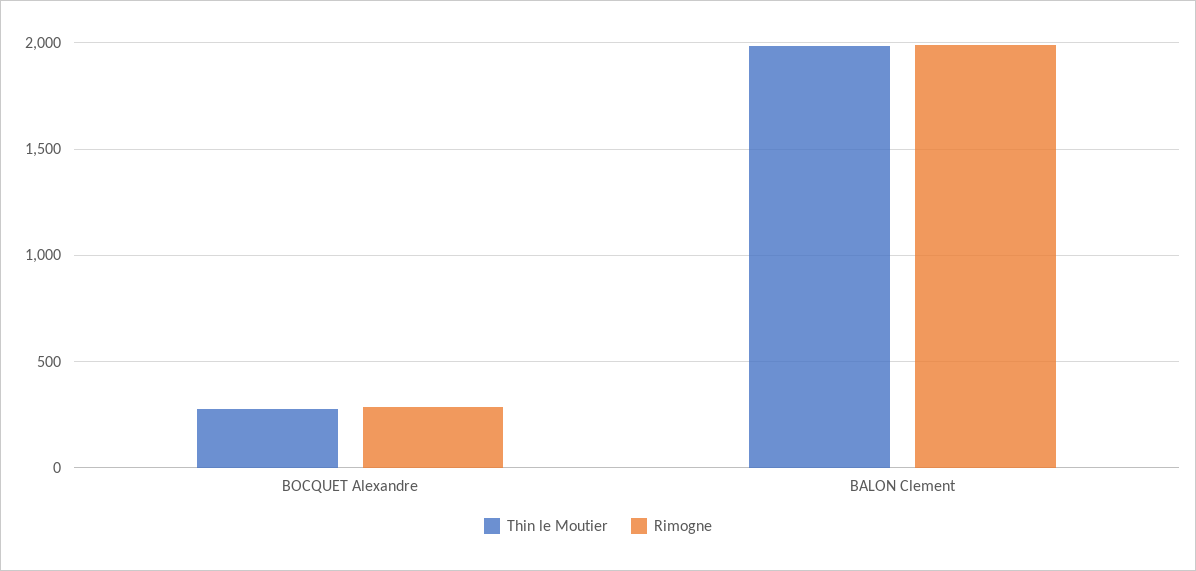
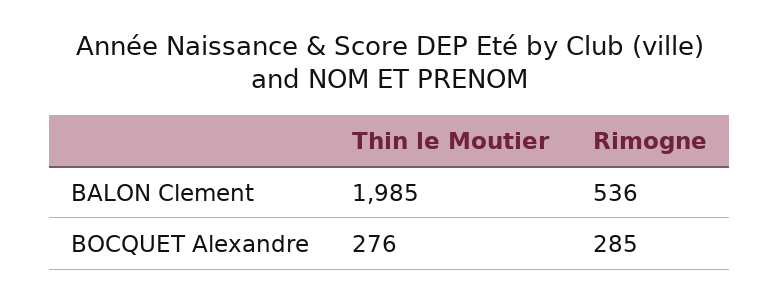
Rimogne, BALON Clement: 2000 -> 536

